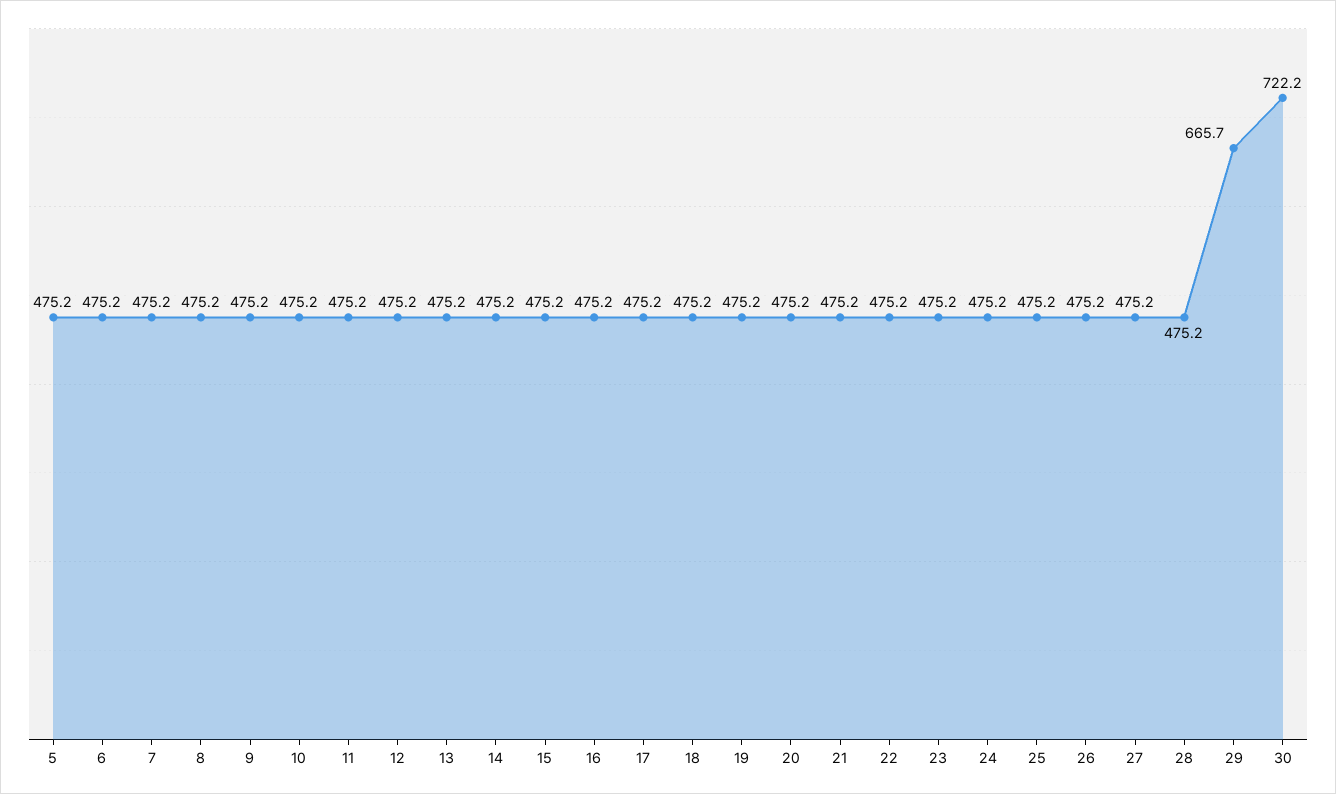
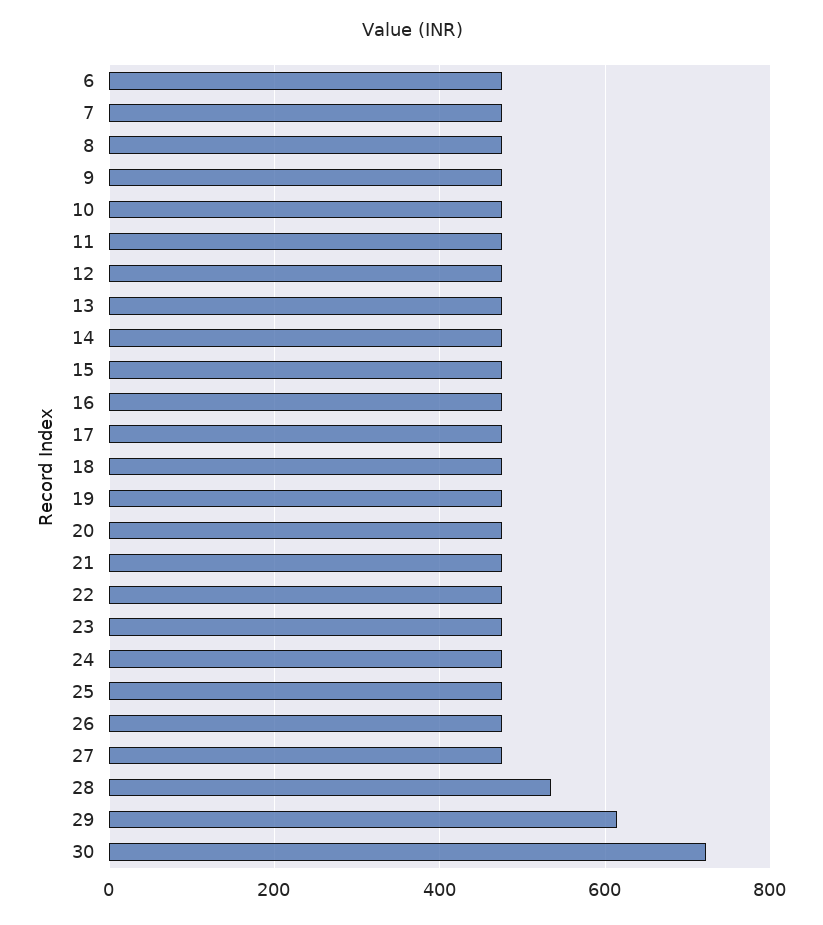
5: 475.2 -> none
28: 475.2 -> 540
29: 665.7 -> 620

